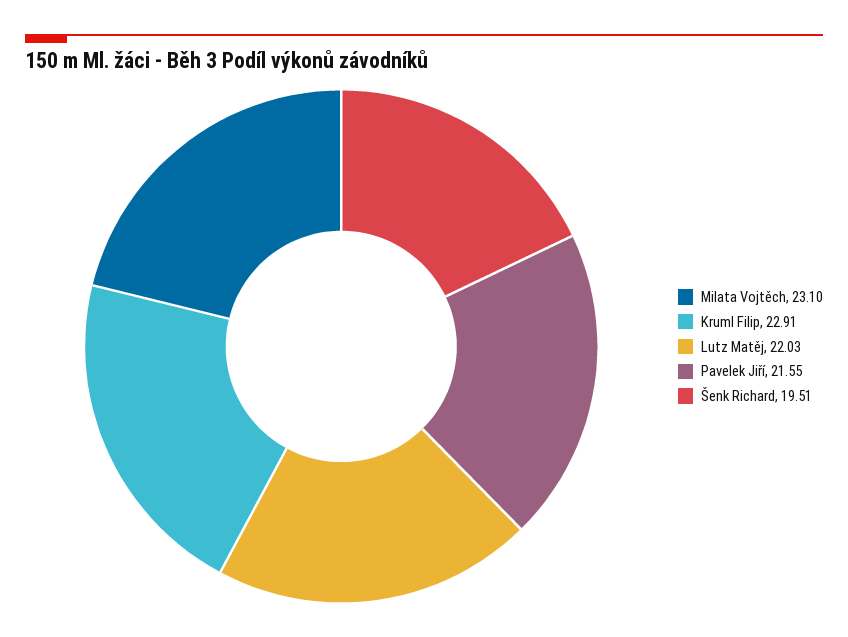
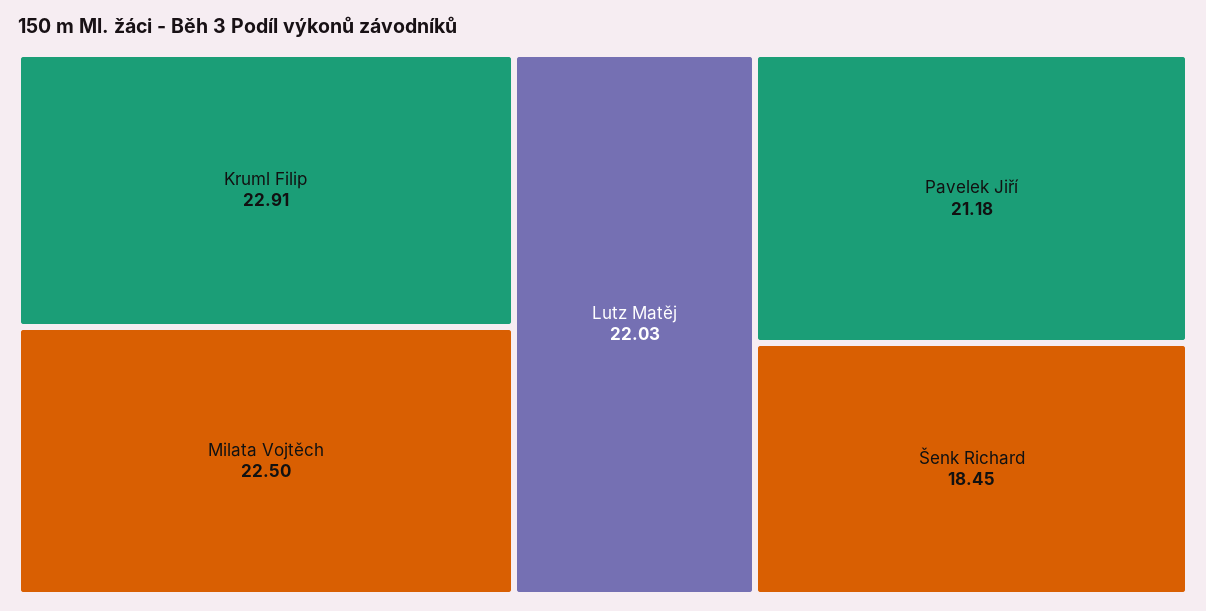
Milata Vojtěch: 23.1 -> 22.5
Pavelek Jiří: 21.55 -> 21.18
Šenk Richard: 19.51 -> 18.45

